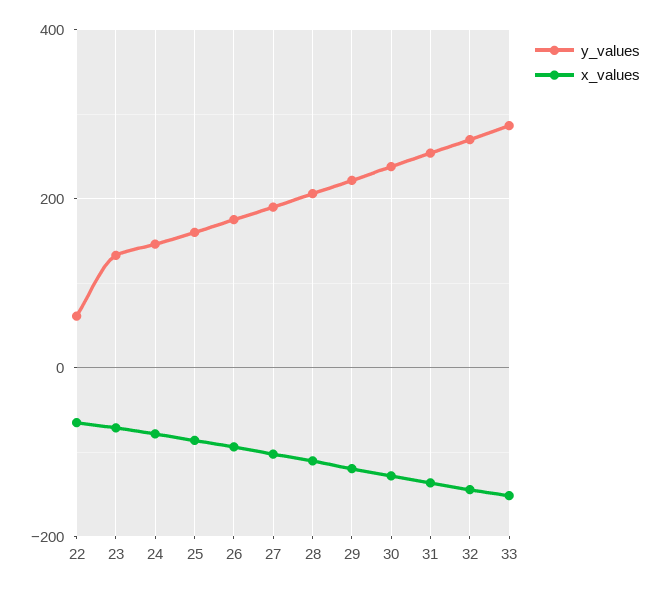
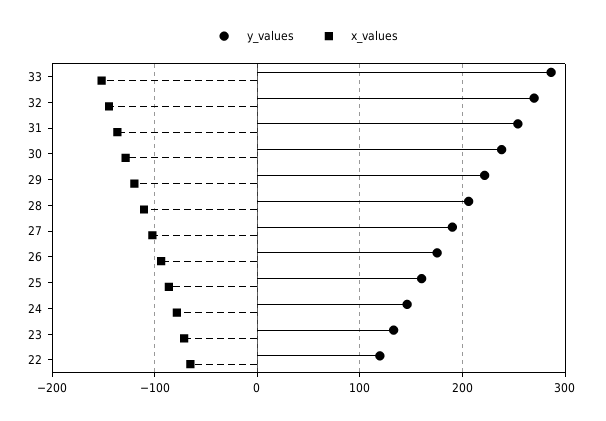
y_values, 22: 60 -> 120

